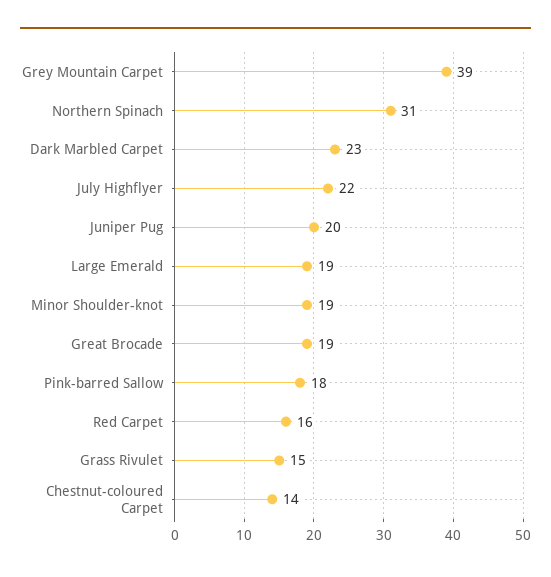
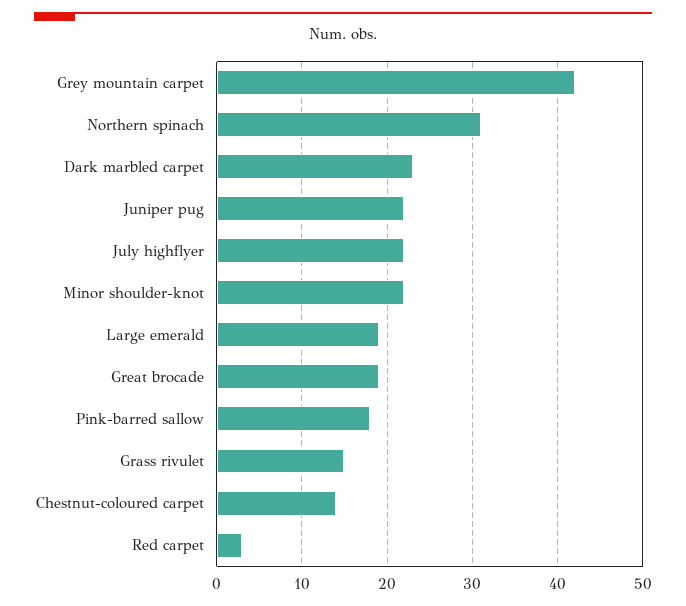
Grey Mountain Carpet: 39 -> 42
Juniper Pug: 20 -> 22
Minor Shoulder-knot: 19 -> 22
Red Carpet: 16 -> 3

